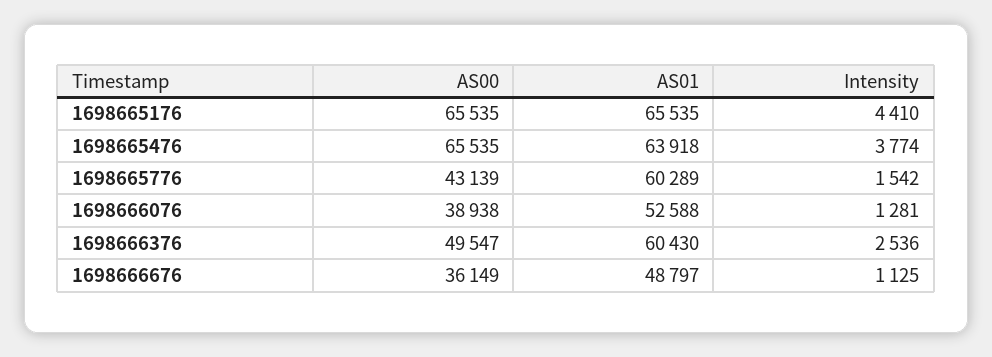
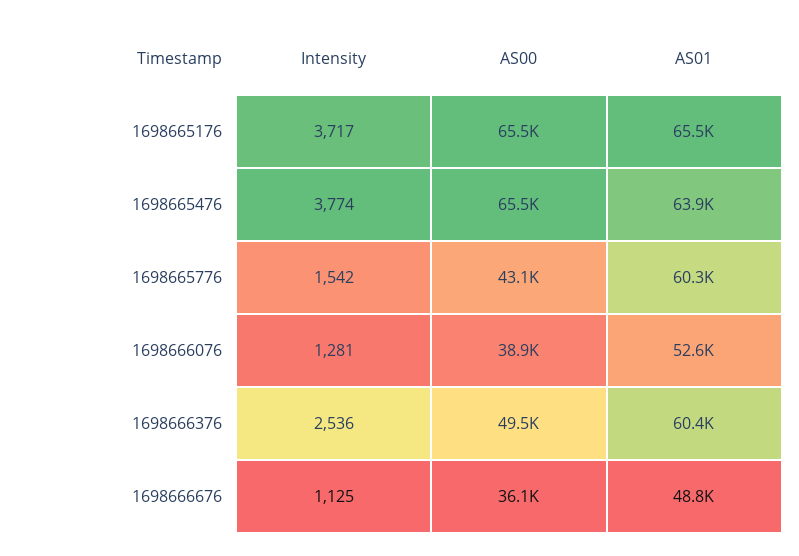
Intensity, 1698665176: 4410 -> 3717

